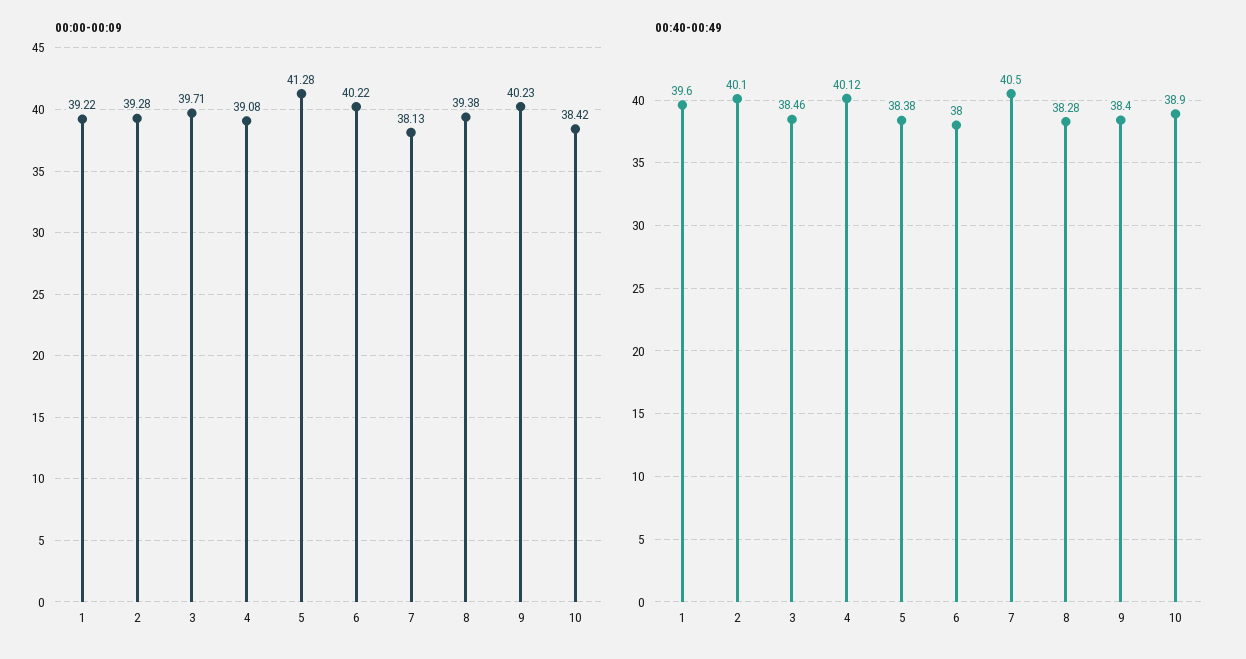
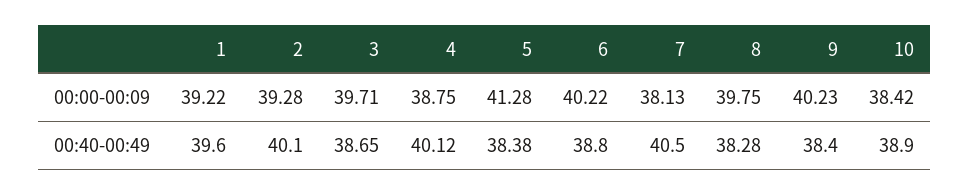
00:00-00:09, 4: 39.08 -> 38.75
00:00-00:09, 8: 39.38 -> 39.75
00:40-00:49, 3: 38.46 -> 38.65
00:40-00:49, 6: 38 -> 38.8

